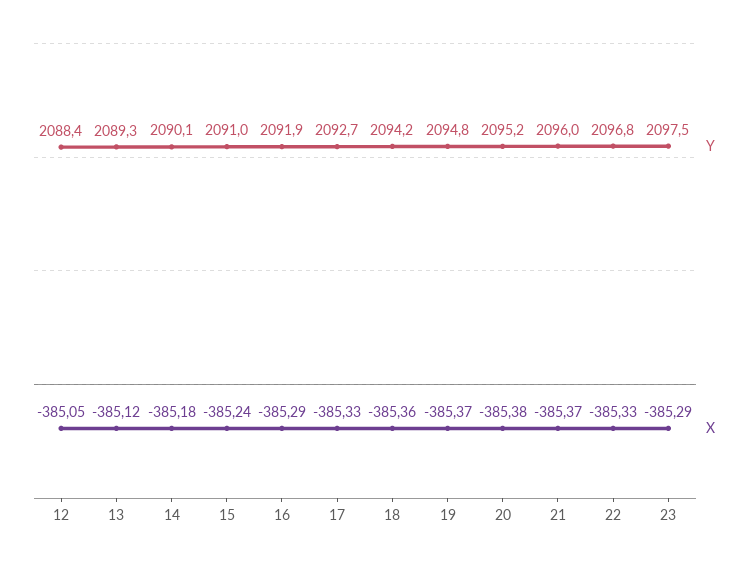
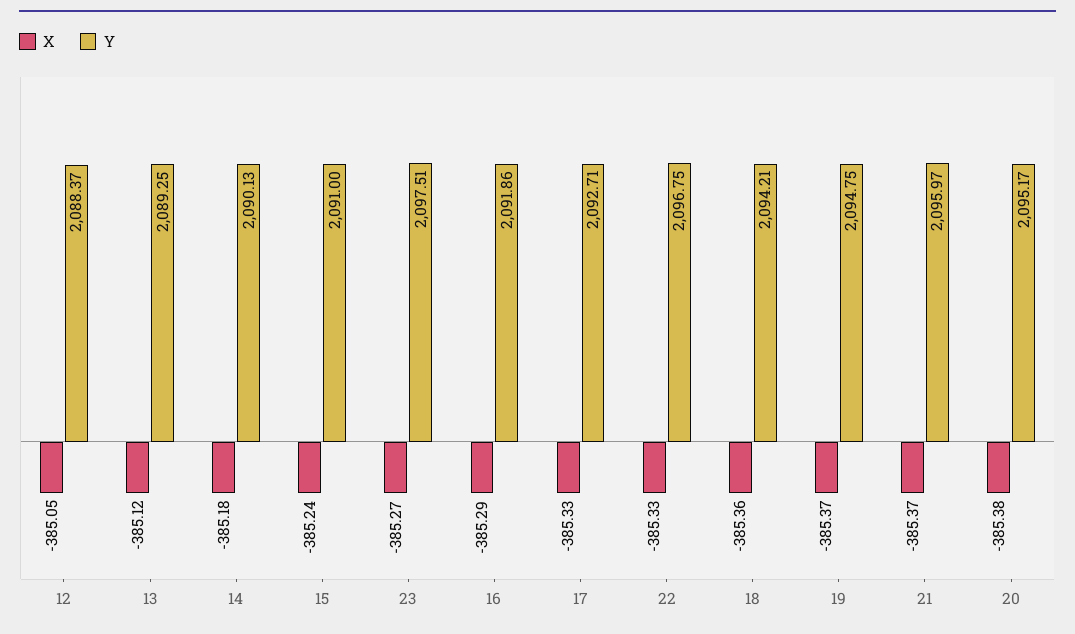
X, 23: -385.29 -> -385.27

